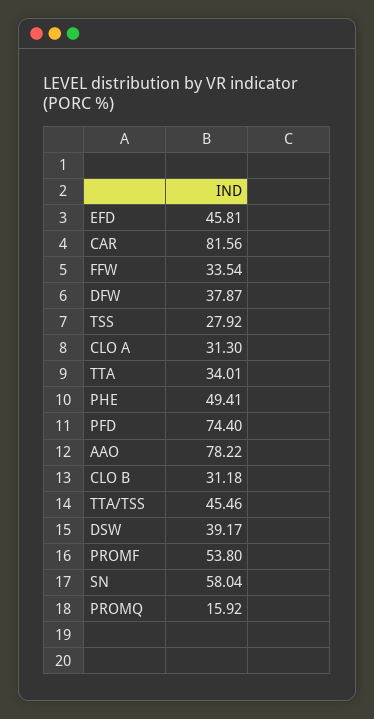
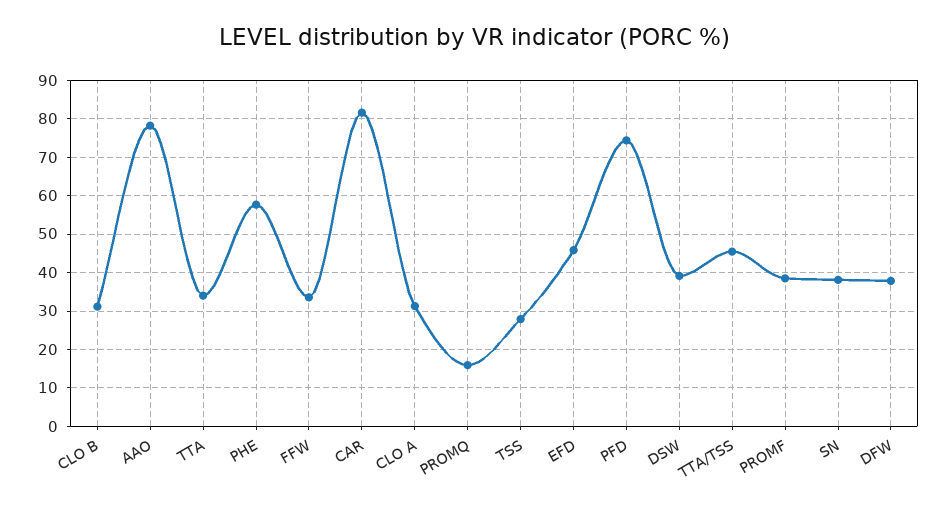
PHE: 49.41 -> 58
PROMF: 53.8 -> 38
SN: 58.04 -> 38

